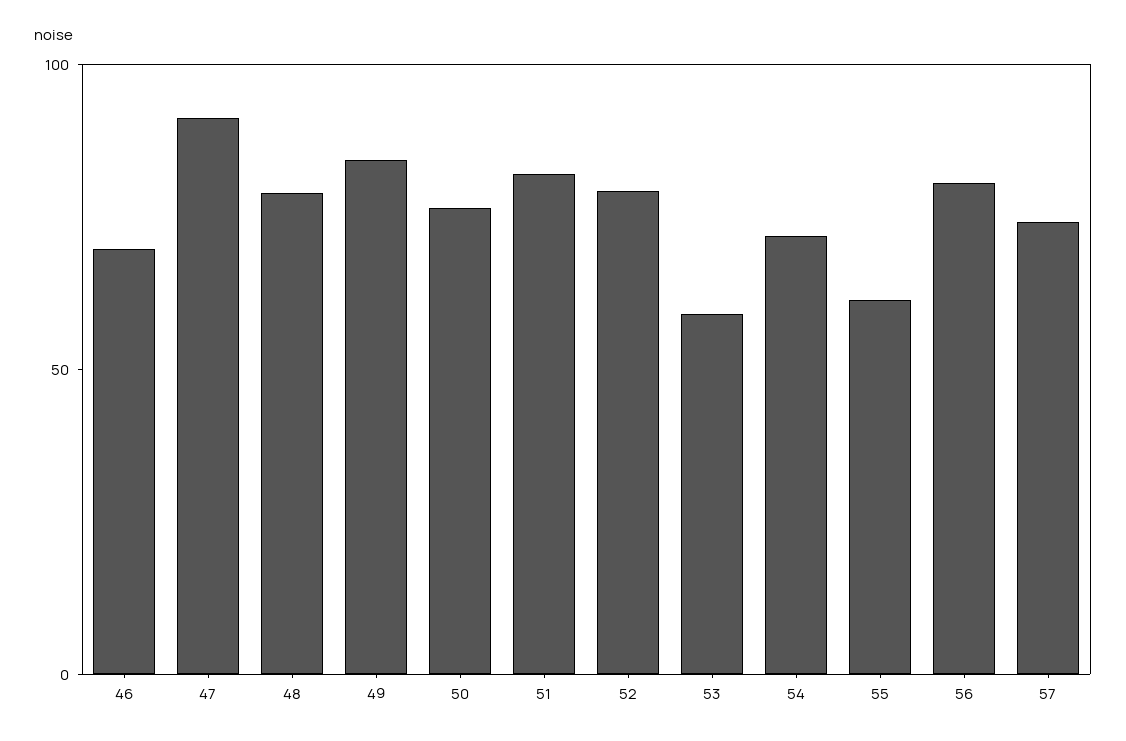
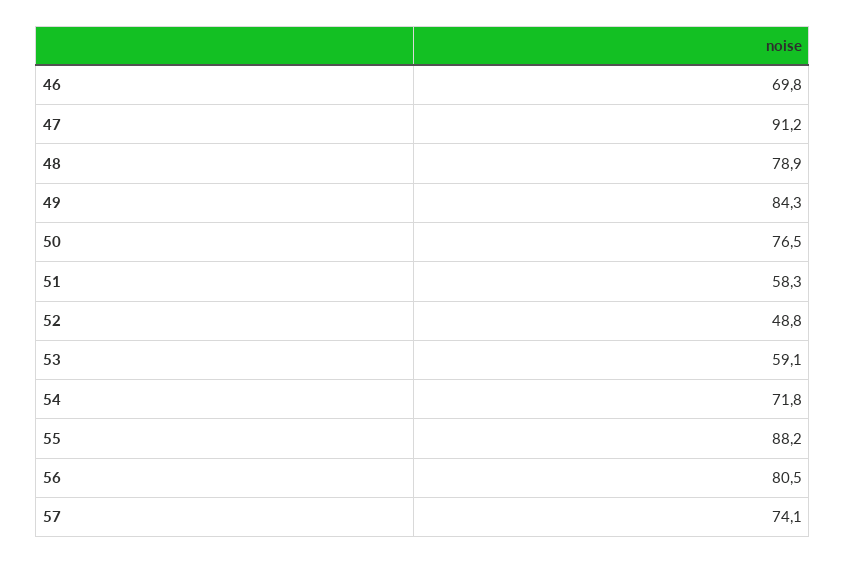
51: 80 -> 58.3
52: 80 -> 48.8
55: 60 -> 88.2

